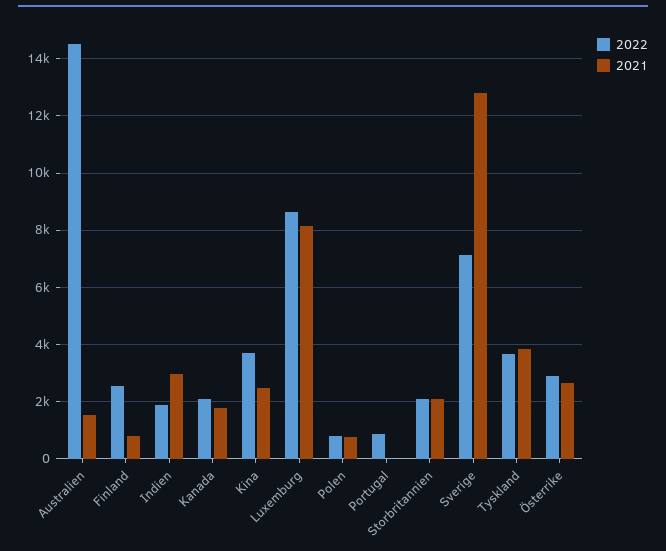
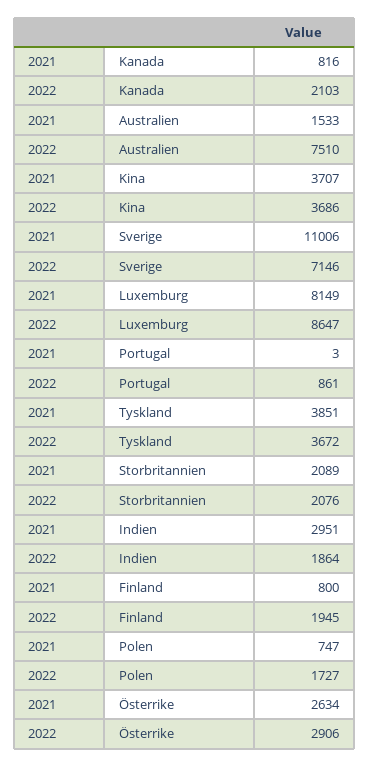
2022, Australien: 14500 -> 7510
2022, Finland: 2500 -> 1945
2021, Kanada: 1750 -> 816
2021, Kina: 2500 -> 3707
2022, Polen: 750 -> 1727
2021, Sverige: 12750 -> 11006

